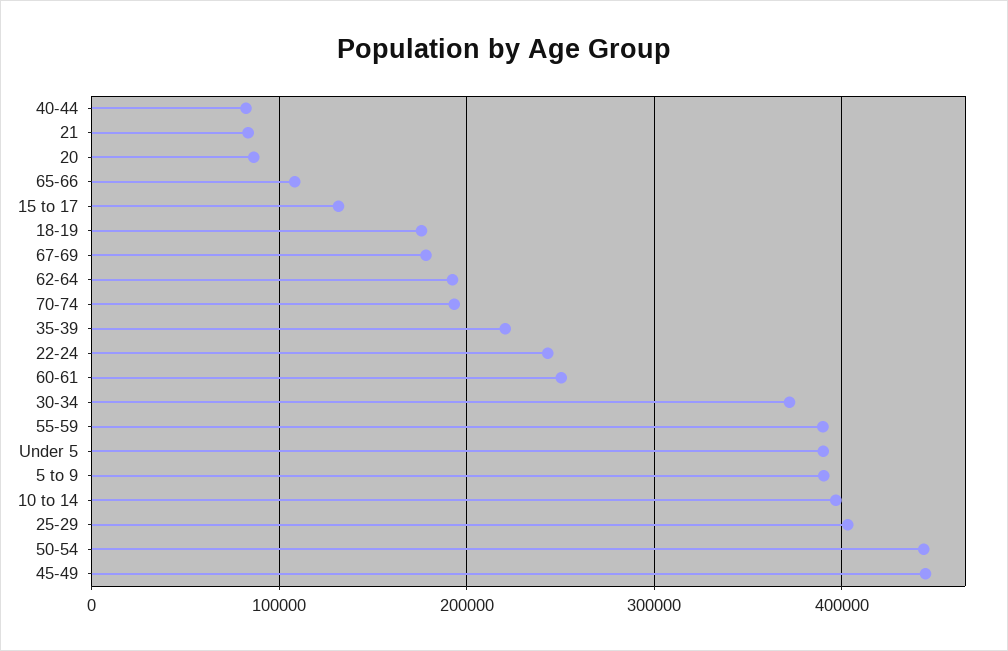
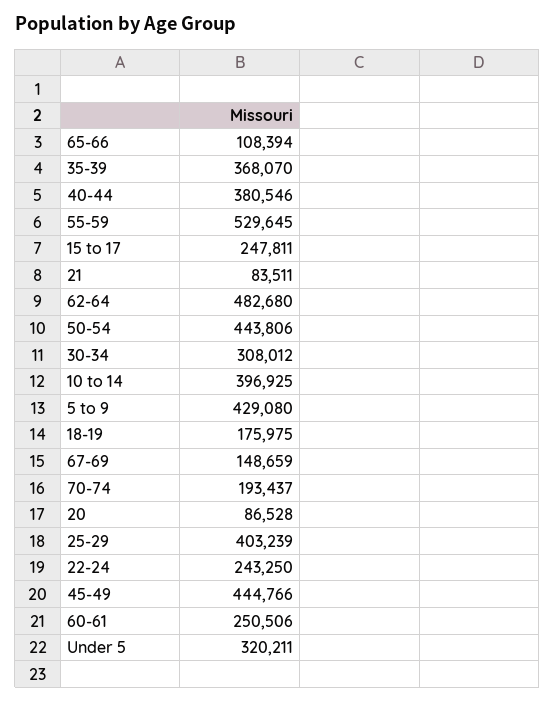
40-44: 80000 -> 380546
15 to 17: 130000 -> 247811
67-69: 180000 -> 148659
62-64: 190000 -> 482680
35-39: 220000 -> 368070
30-34: 370000 -> 308012
55-59: 390000 -> 529645
Under 5: 390000 -> 320211
5 to 9: 390000 -> 429080

